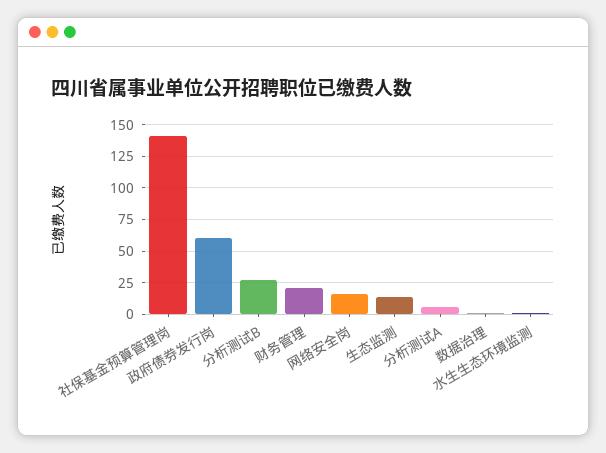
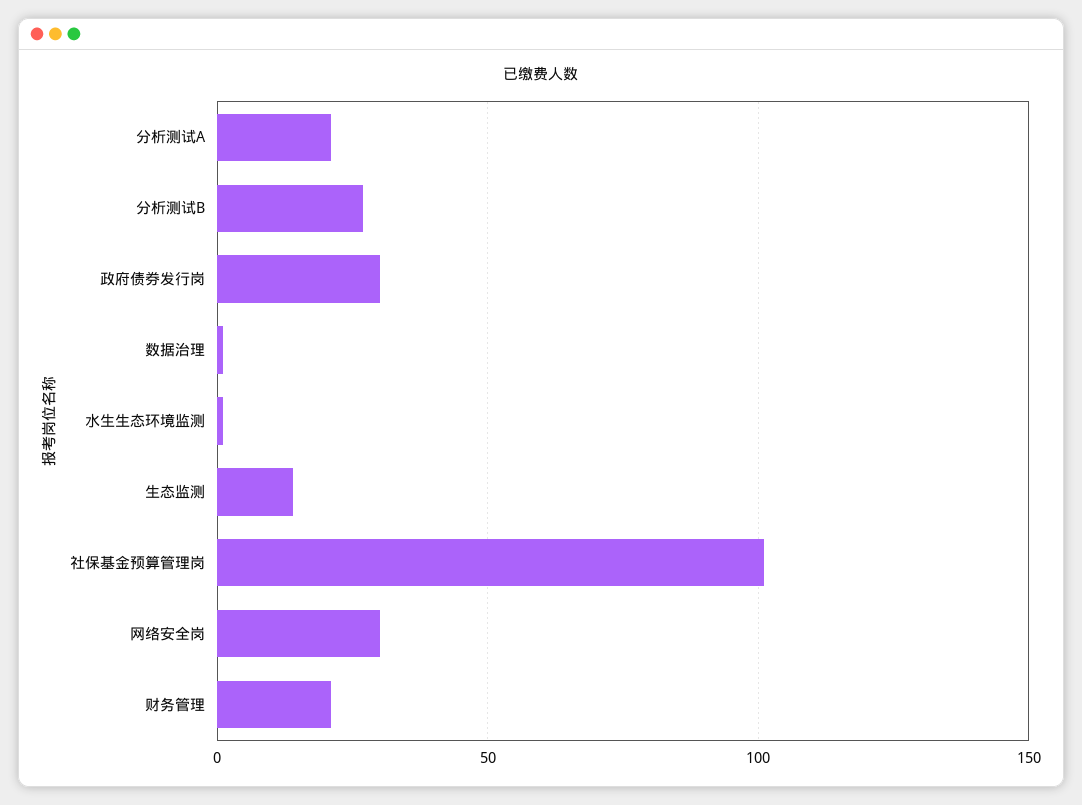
社保基金预算管理岗: 140 -> 100
政府债券发行岗: 60 -> 30
网络安全岗: 15 -> 30
分析测试A: 5 -> 20

